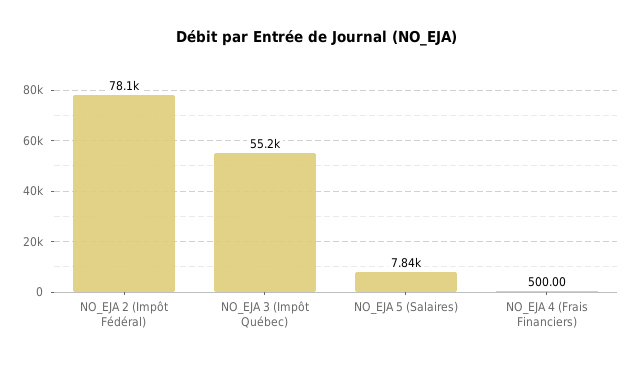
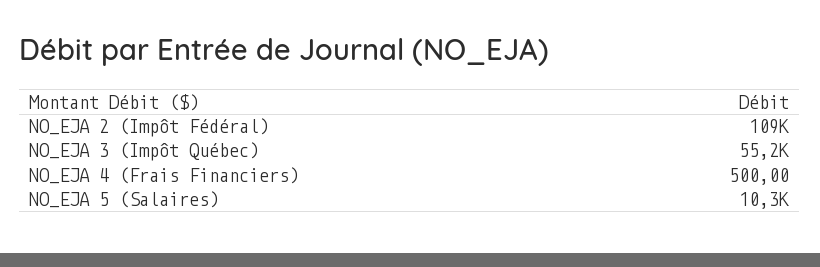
NO_EJA 2 (Impôt Fédéral): 78100 -> 109000
NO_EJA 5 (Salaires): 7840 -> 10300

